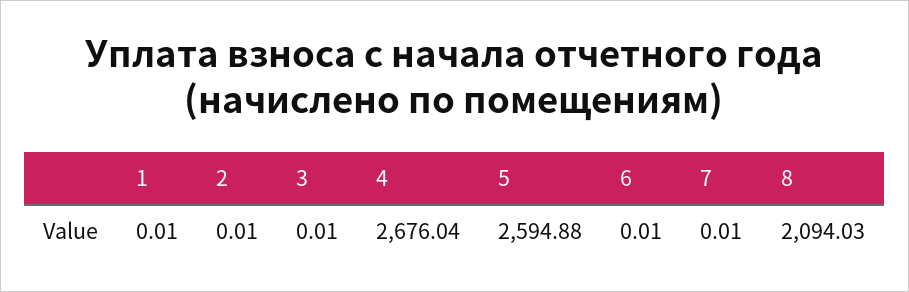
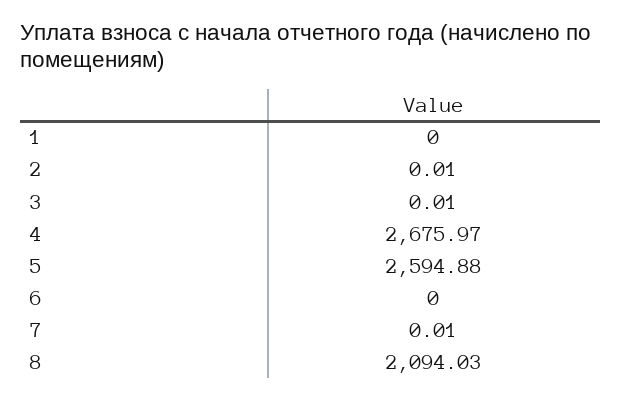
1: 0.01 -> 0
4: 2676.04 -> 2675.97
6: 0.01 -> 0

